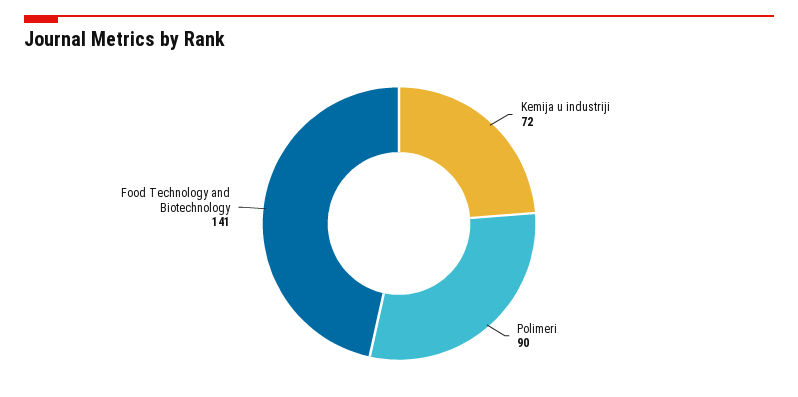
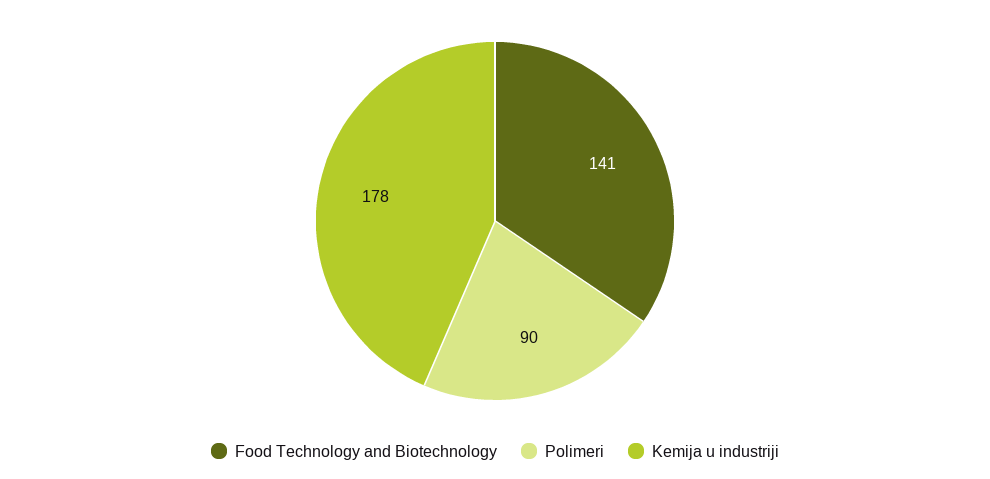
Kemija u industriji: 72 -> 178

